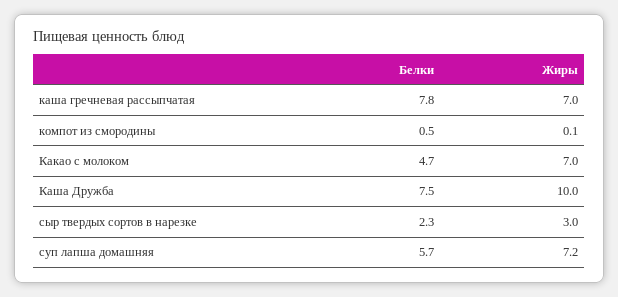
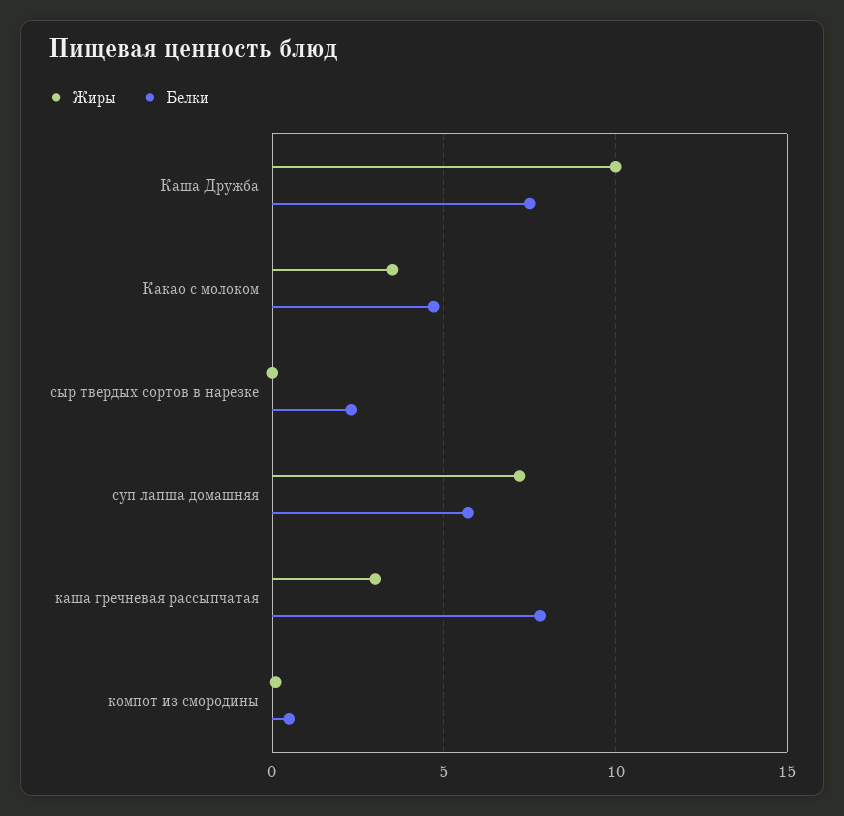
Жиры, каша гречневая рассыпчатая: 7 -> 3
Жиры, Какао с молоком: 7 -> 3.5
Жиры, сыр твердых сортов в нарезке: 3 -> 0

